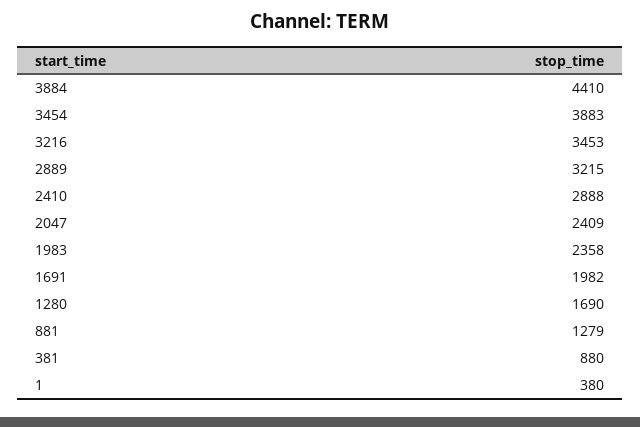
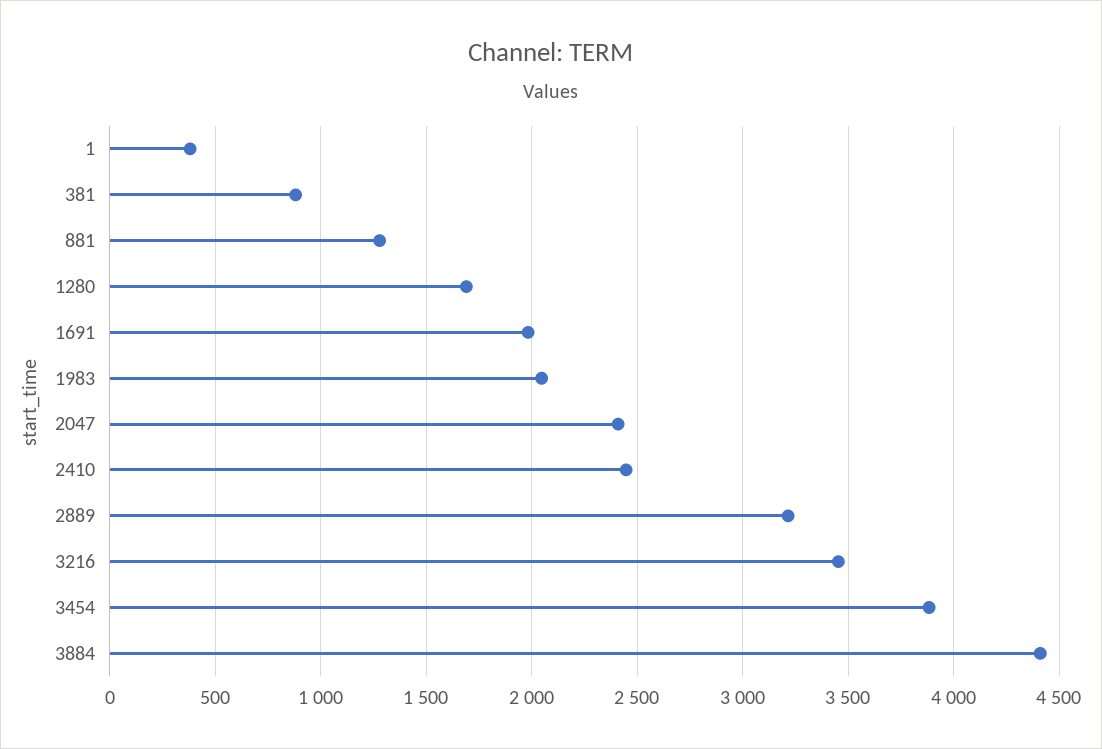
2410: 2888 -> 2450
1983: 2358 -> 2050

